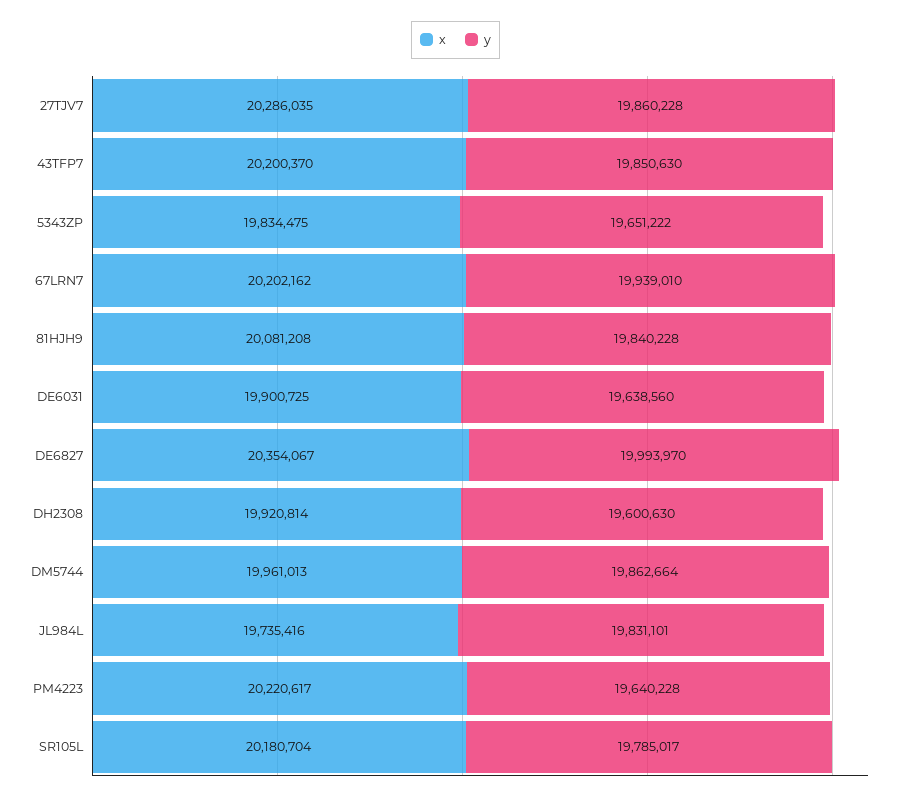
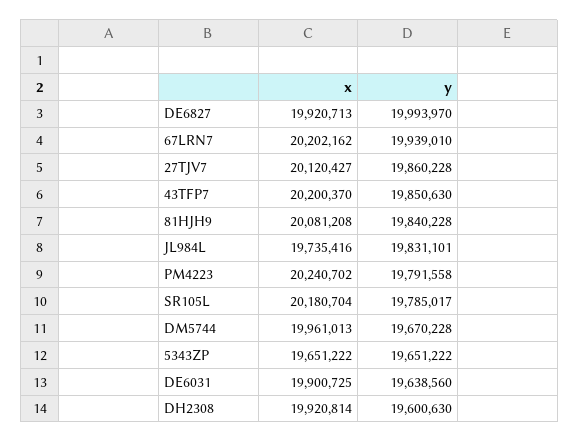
x, 27TJV7: 20286035 -> 20120427
x, 5343ZP: 19834475 -> 19651222
x, DE6827: 20354067 -> 19920713
y, DM5744: 19862664 -> 19670228
x, PM4223: 20220617 -> 20240702
y, PM4223: 19640228 -> 19791558

